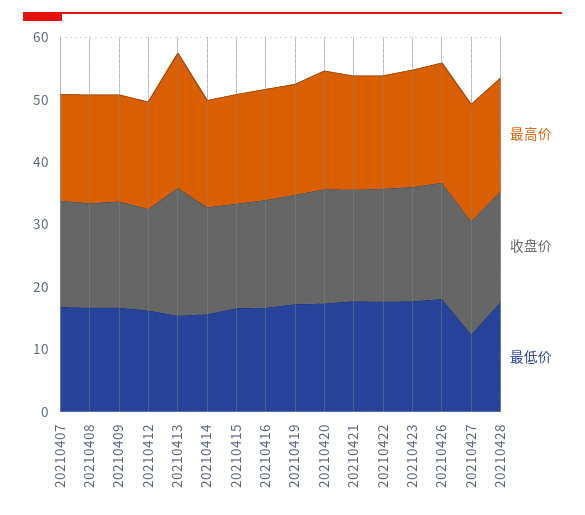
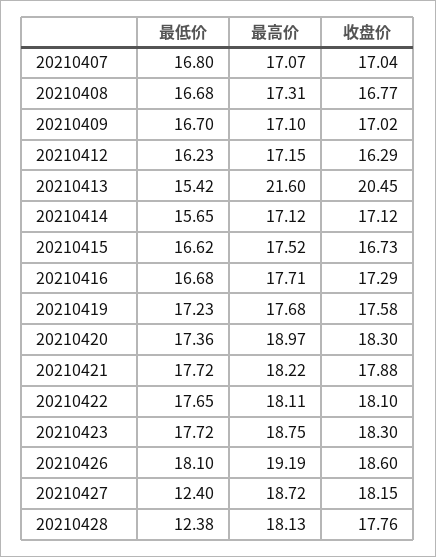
最低价, 20210428: 18 -> 12.38

